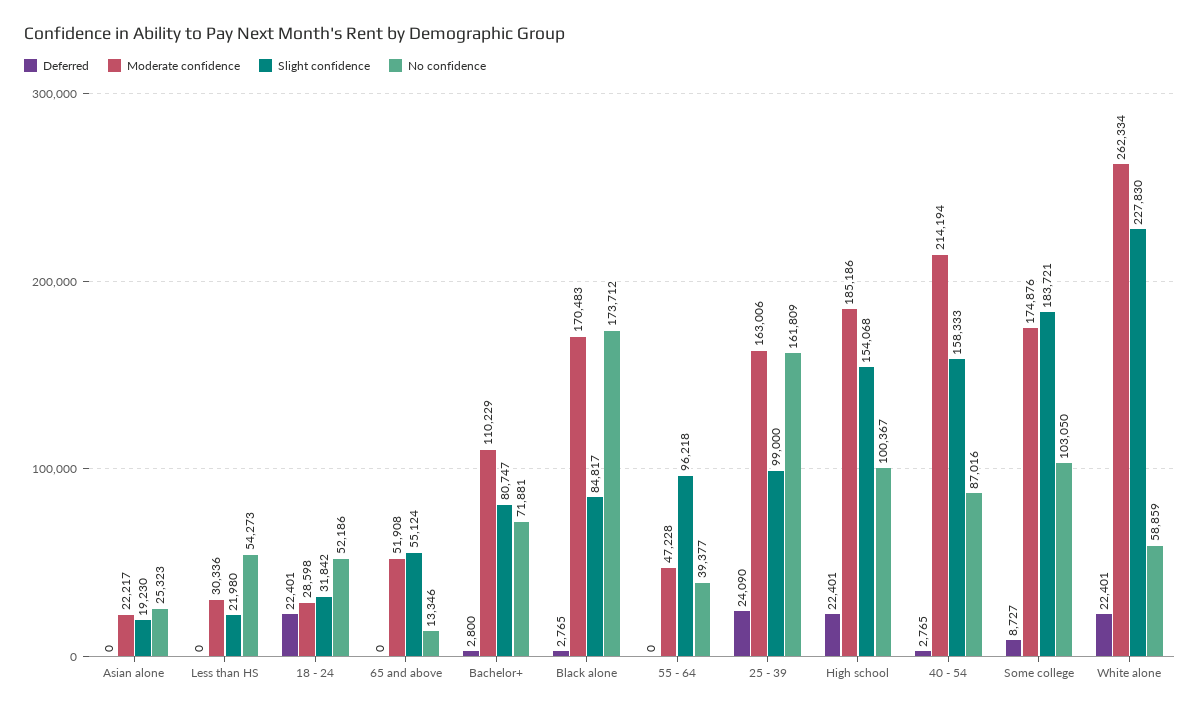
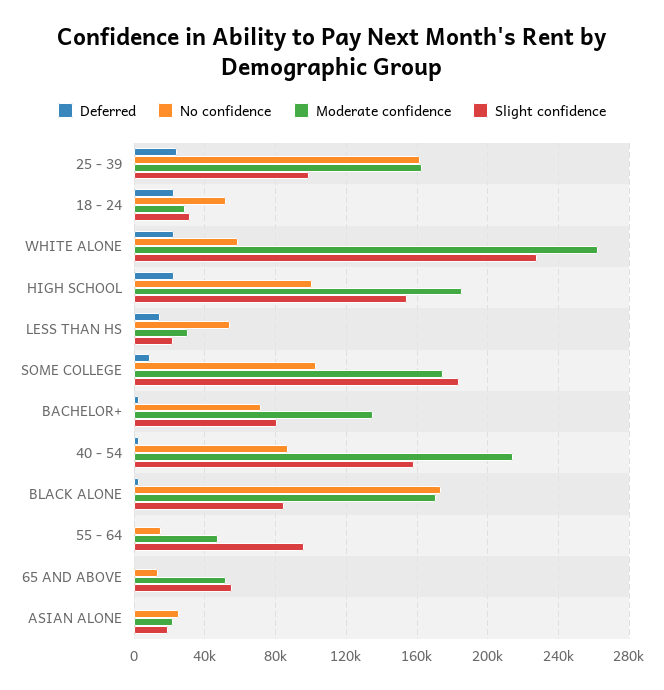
Deferred, Less than HS: 0 -> 15000
Moderate confidence, Bachelor+: 110229 -> 135000
No confidence, 55 - 64: 39377 -> 15000

